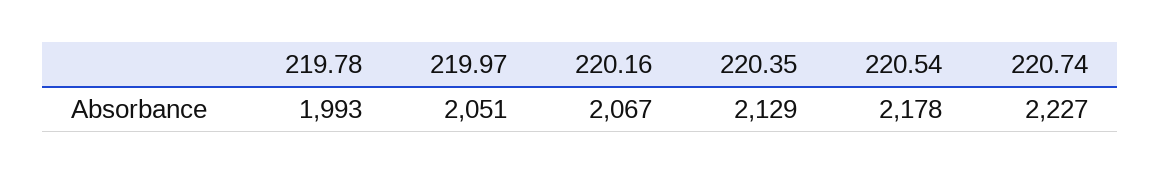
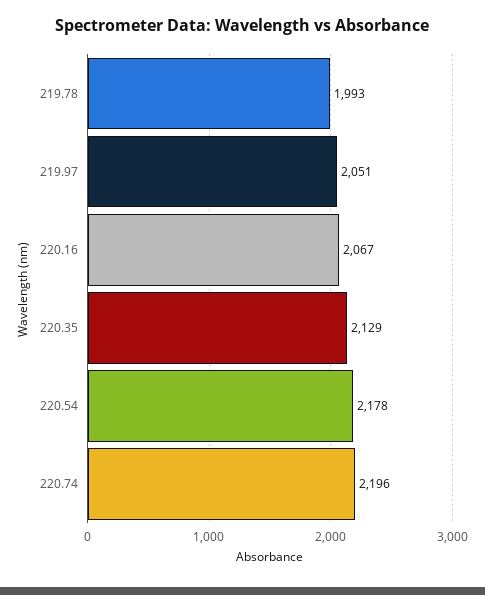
220.74: 2227 -> 2196

